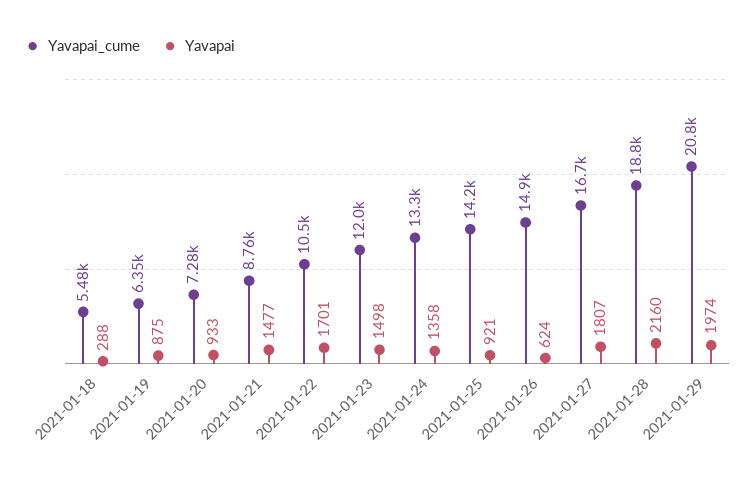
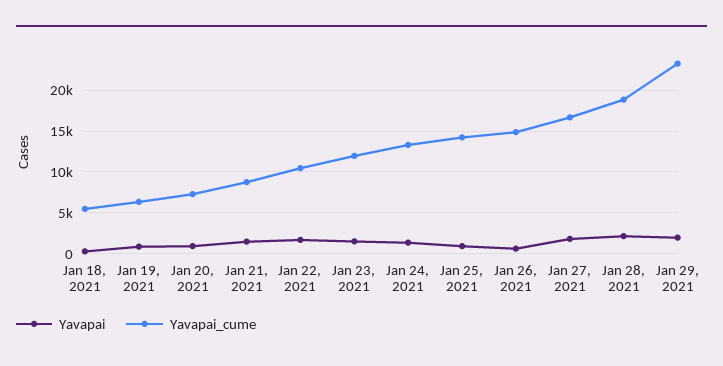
Yavapai_cume, 2021-01-29: 20800 -> 23000

